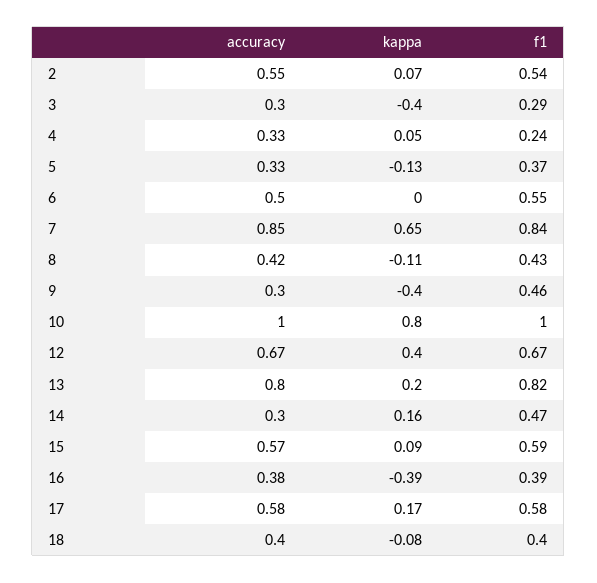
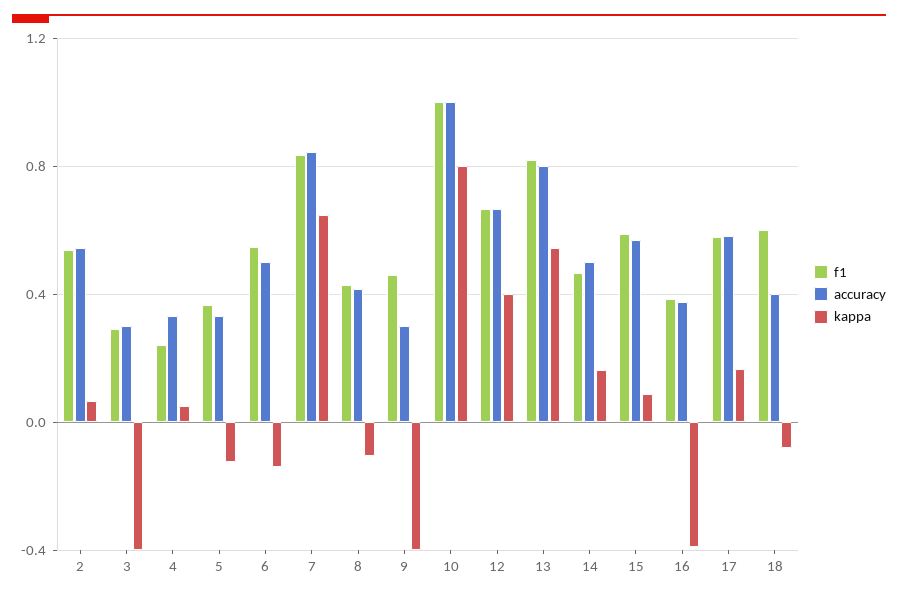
kappa, 6: 0 -> -0.15
kappa, 13: 0.2 -> 0.55
accuracy, 14: 0.3 -> 0.5
f1, 18: 0.4 -> 0.6

